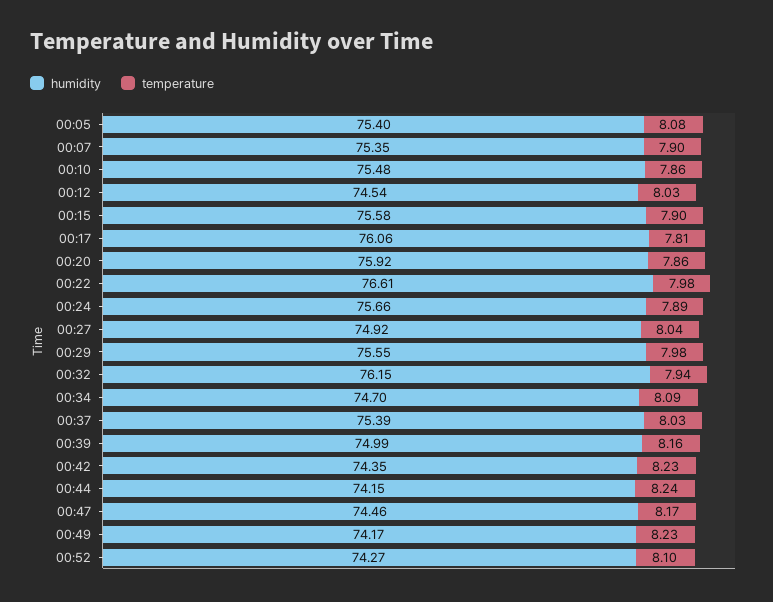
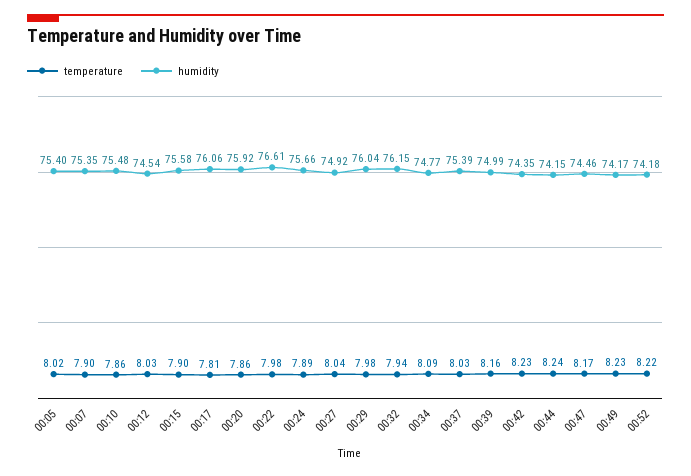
temperature, 00:05: 8.08 -> 8.02
humidity, 00:29: 75.55 -> 76.04
humidity, 00:34: 74.7 -> 74.77
humidity, 00:52: 74.27 -> 74.18
temperature, 00:52: 8.1 -> 8.22

